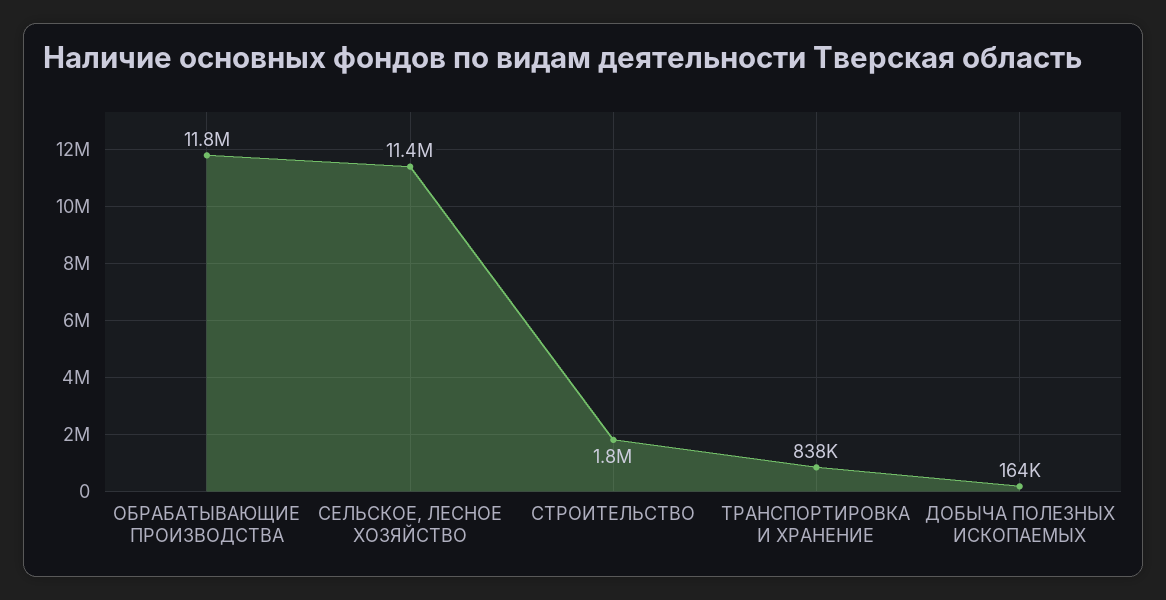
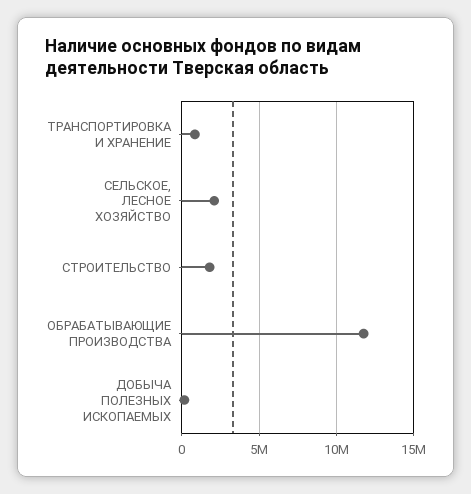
СЕЛЬСКОЕ, ЛЕСНОЕ ХОЗЯЙСТВО: 11400000 -> 2000000

